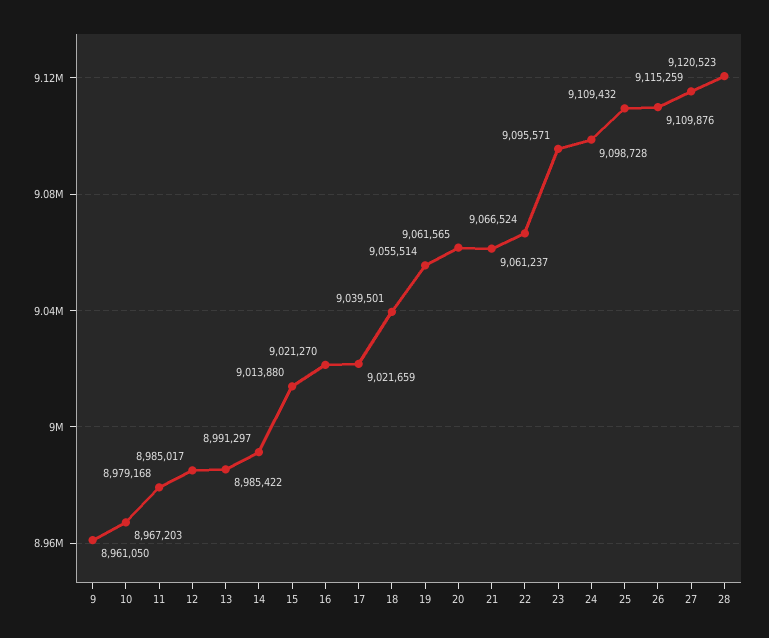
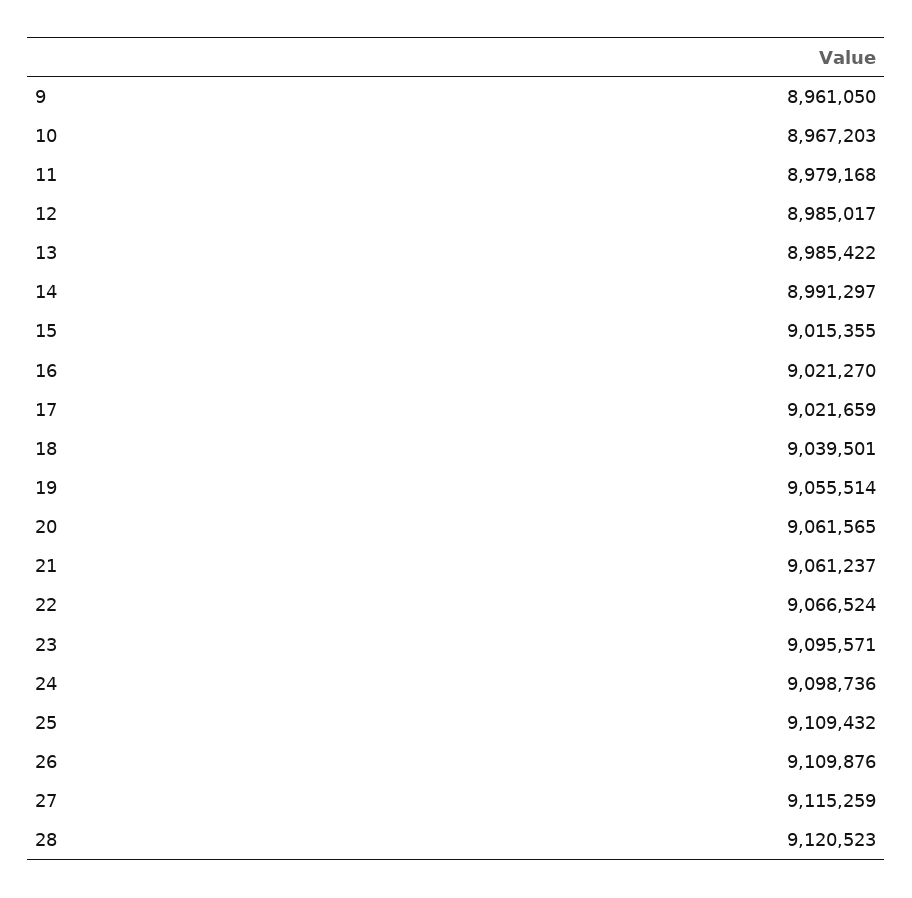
15: 9013880 -> 9015355
24: 9098728 -> 9098736

